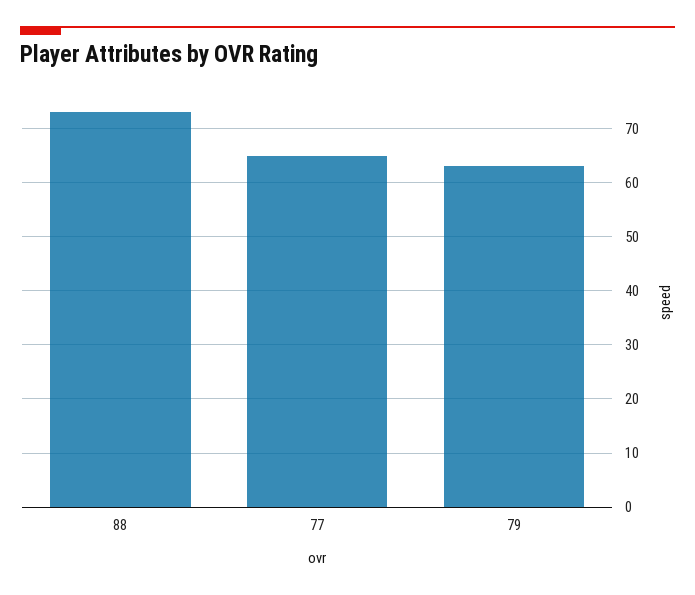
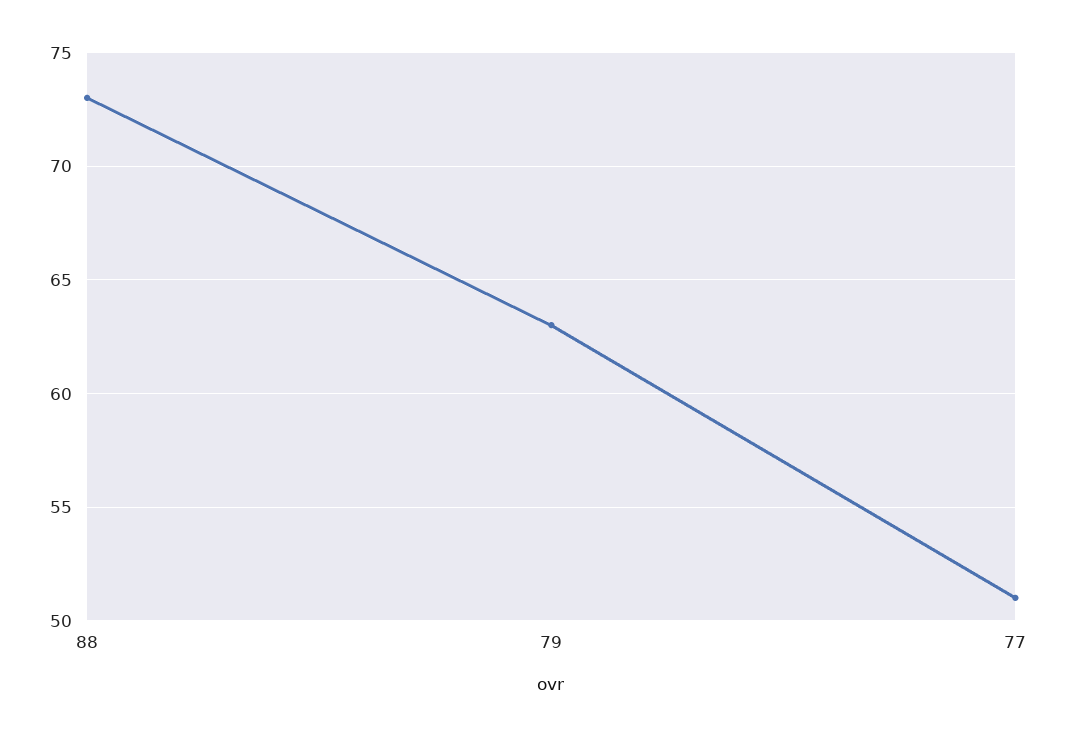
77: 65 -> 51

